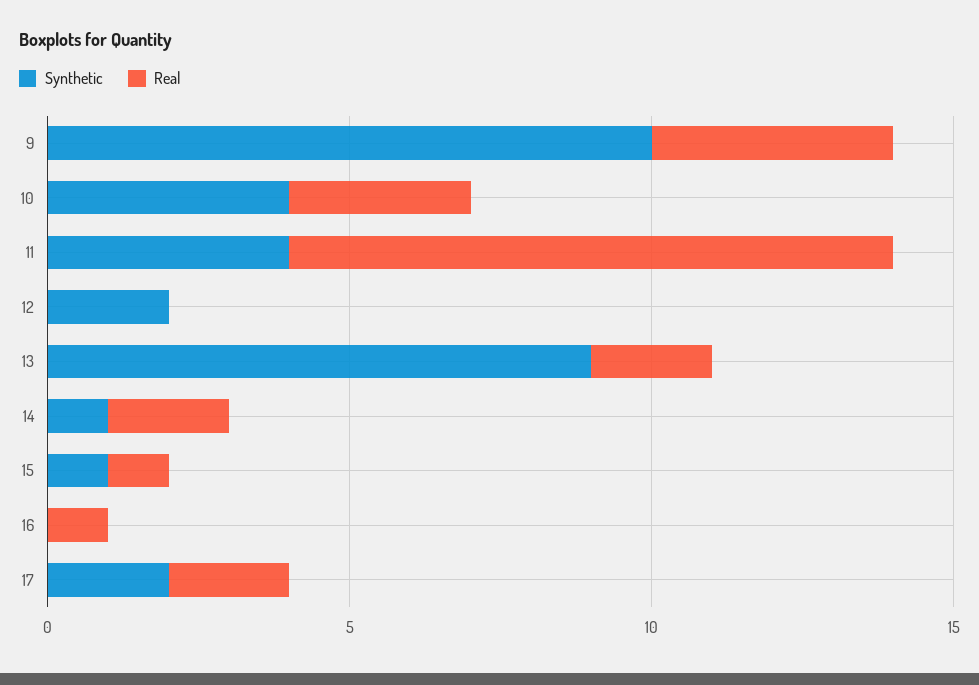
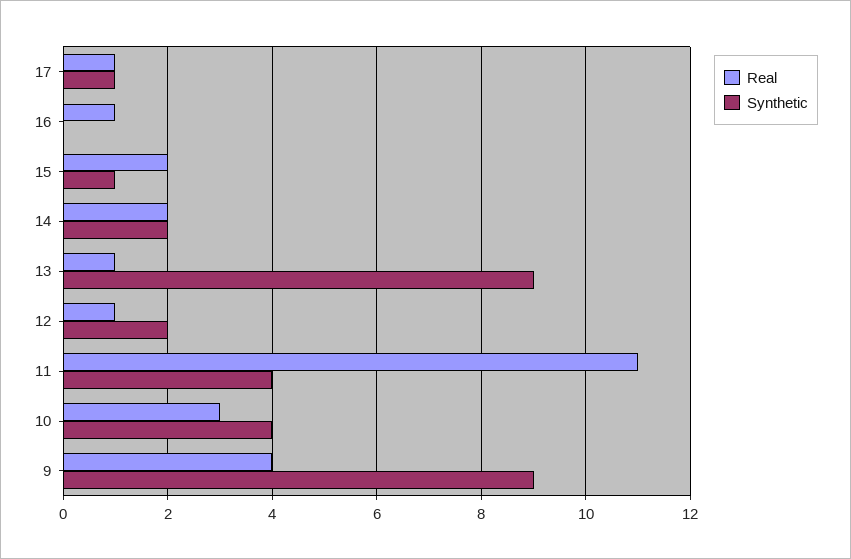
Synthetic, 9: 10 -> 9
Real, 11: 10 -> 11
Real, 12: 0 -> 1
Real, 13: 2 -> 1
Synthetic, 14: 1 -> 2
Real, 15: 1 -> 2
Synthetic, 17: 2 -> 1
Real, 17: 2 -> 1

